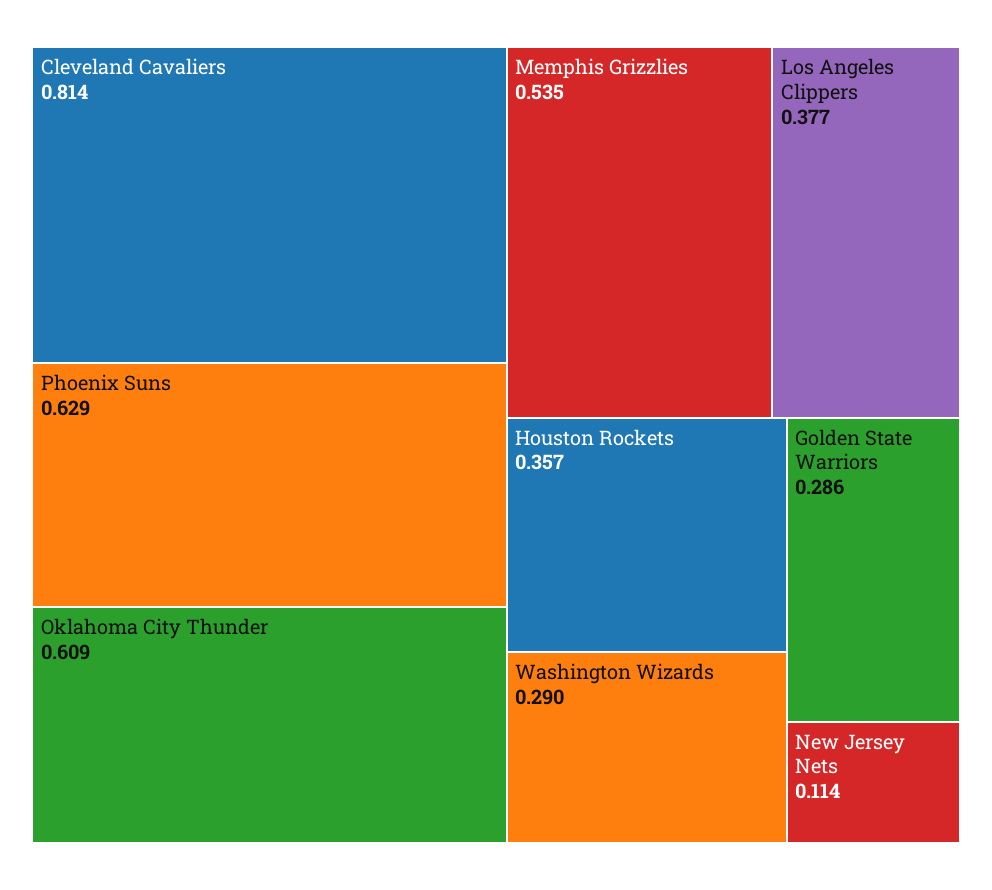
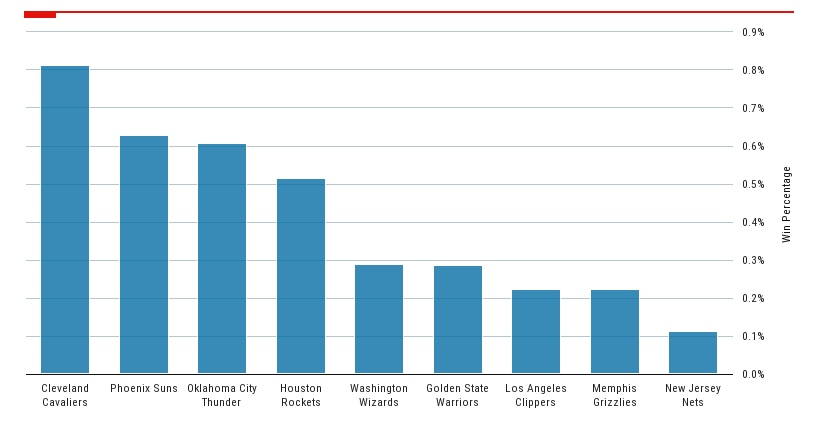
Memphis Grizzlies: 0.535 -> 0.22
Los Angeles Clippers: 0.377 -> 0.22
Houston Rockets: 0.357 -> 0.52

